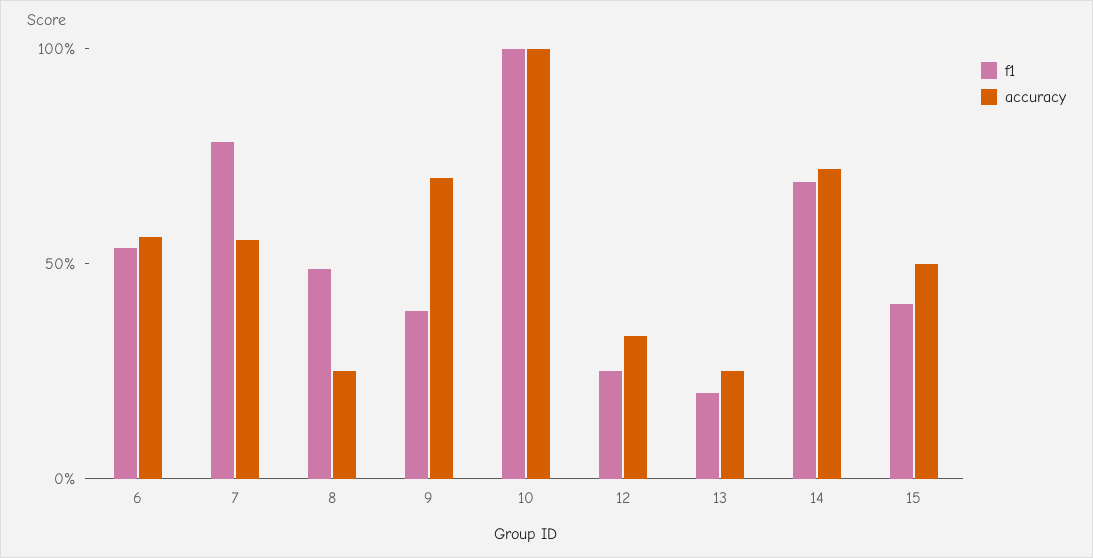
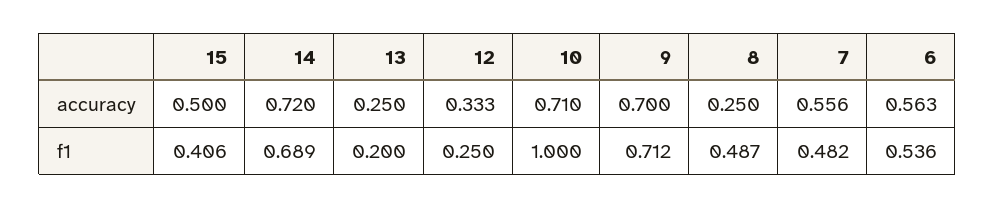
f1, 7: 0.8 -> 0.482
f1, 9: 0.4 -> 0.712
accuracy, 10: 1 -> 0.71

